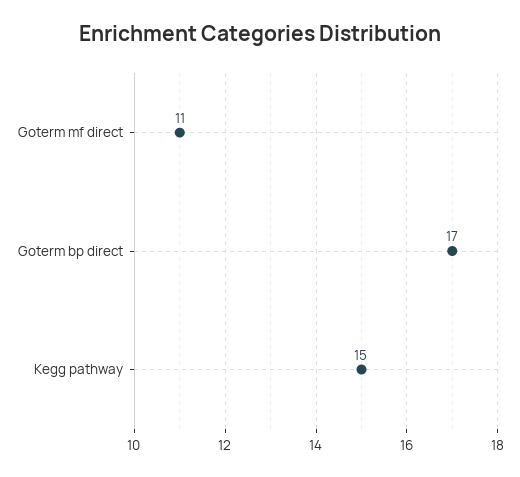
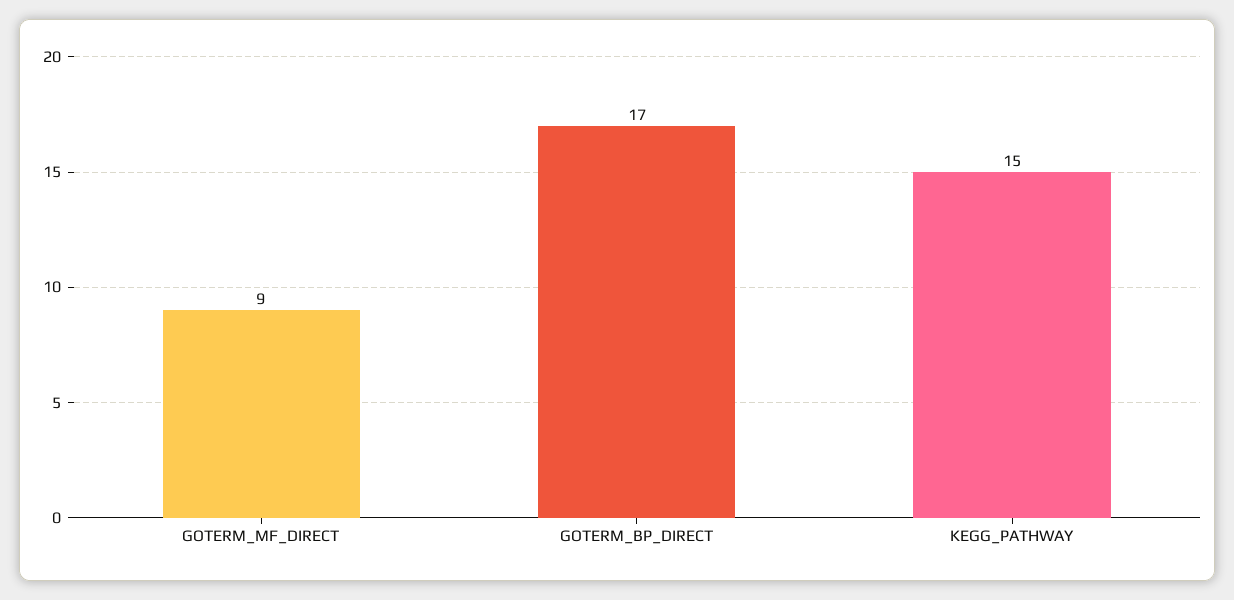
Goterm mf direct: 11 -> 9

